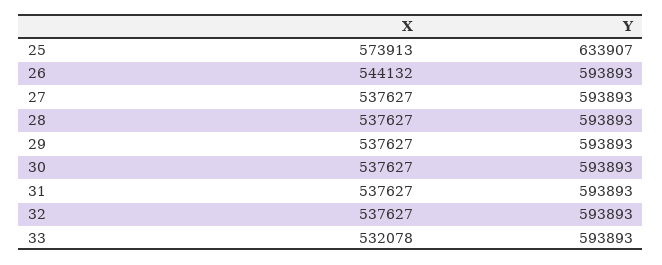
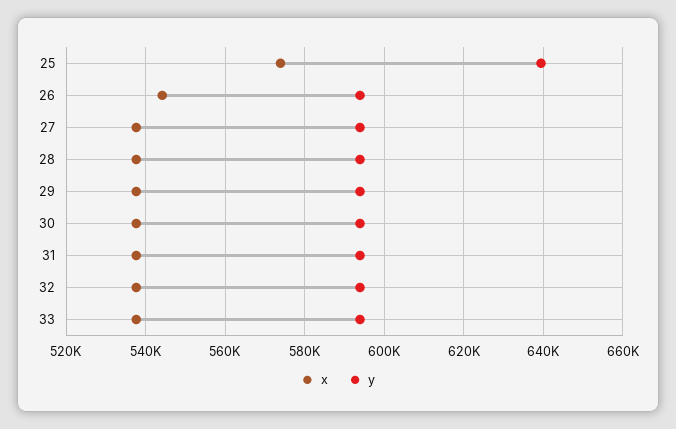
Y, 25: 633907 -> 640000
X, 33: 532078 -> 538000

